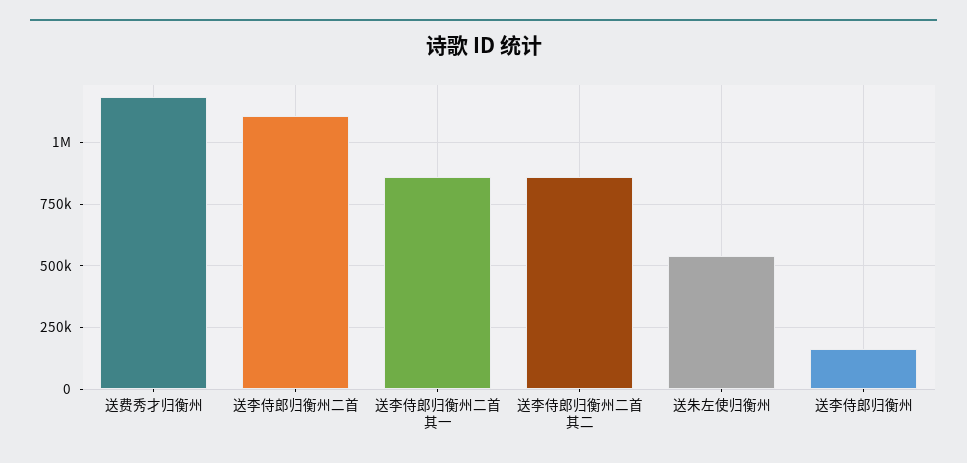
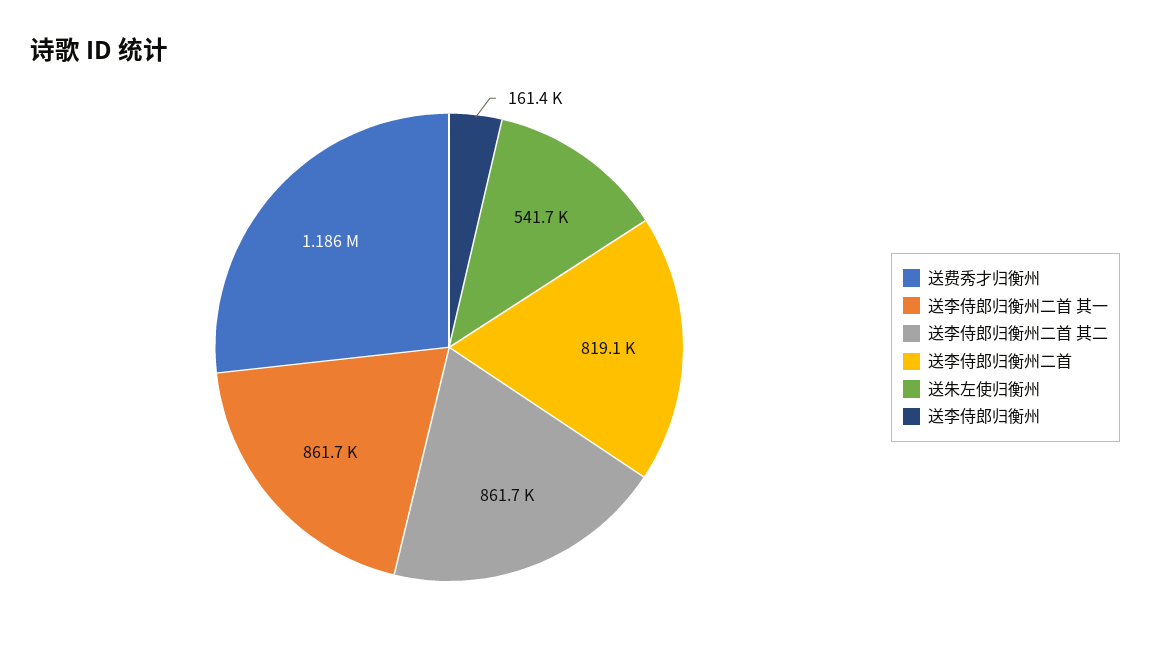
送李侍郎归衡州二首: 1100000 -> 819100

